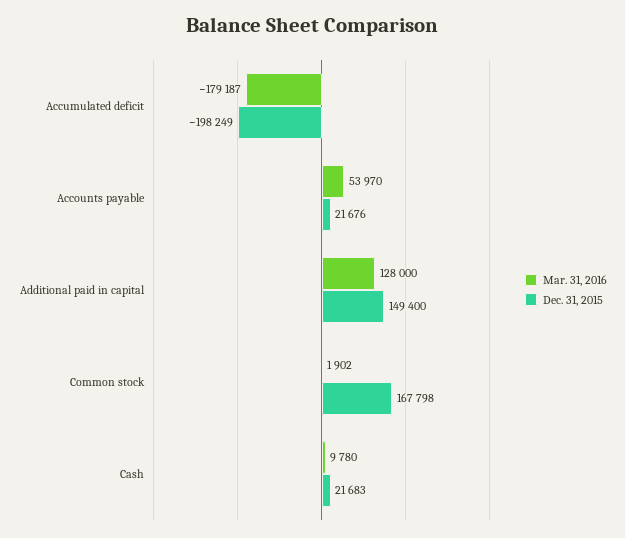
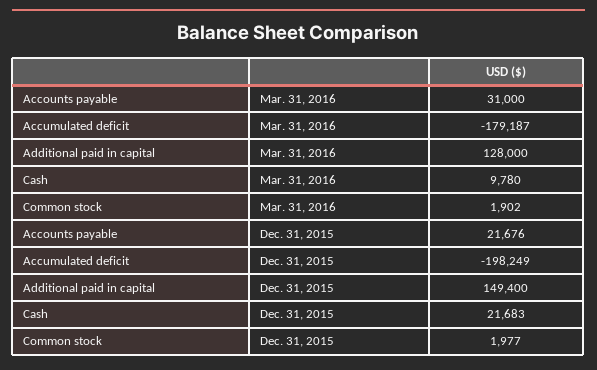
Mar. 31, 2016, Accounts payable: 53970 -> 31000
Dec. 31, 2015, Common stock: 167798 -> 1977

